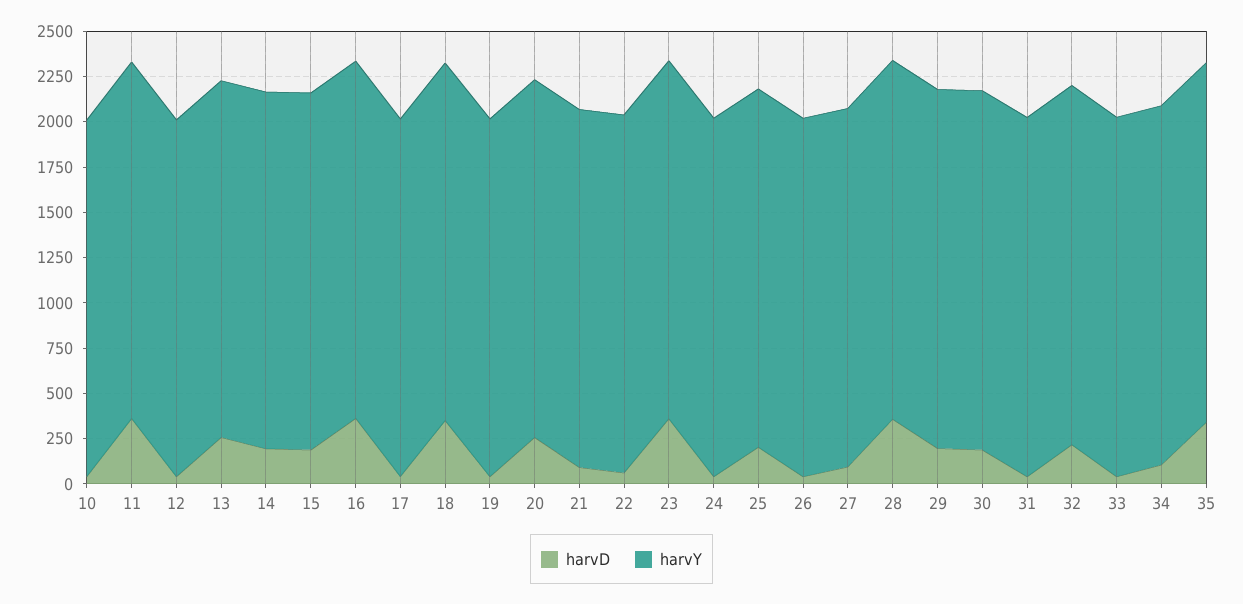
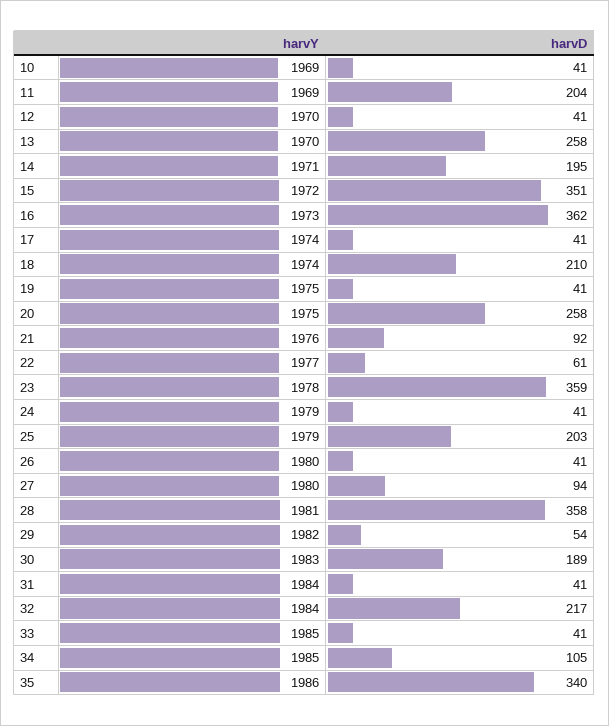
harvD, 11: 350 -> 204
harvD, 15: 200 -> 351
harvD, 18: 350 -> 210
harvD, 29: 200 -> 54

